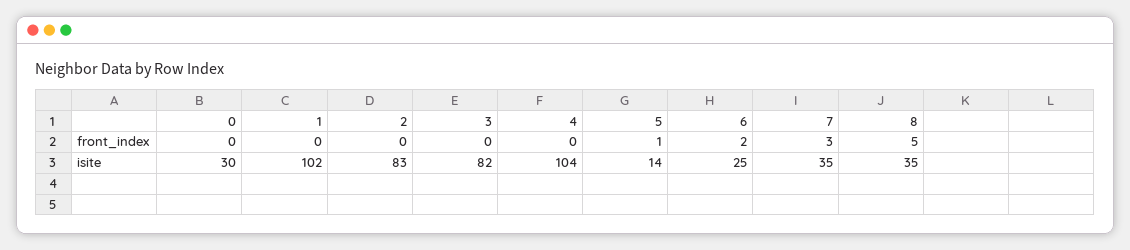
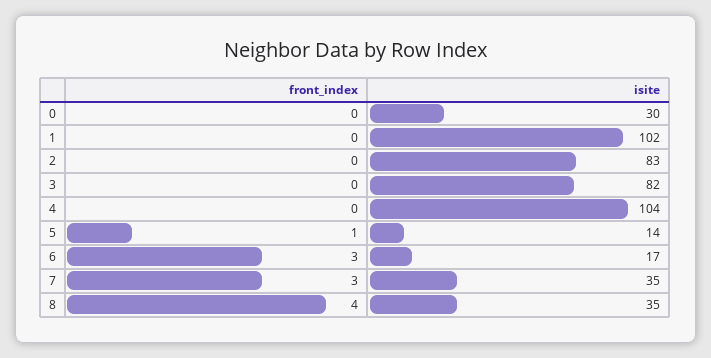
6, front_index: 2 -> 3
8, front_index: 5 -> 4
6, isite: 25 -> 17

